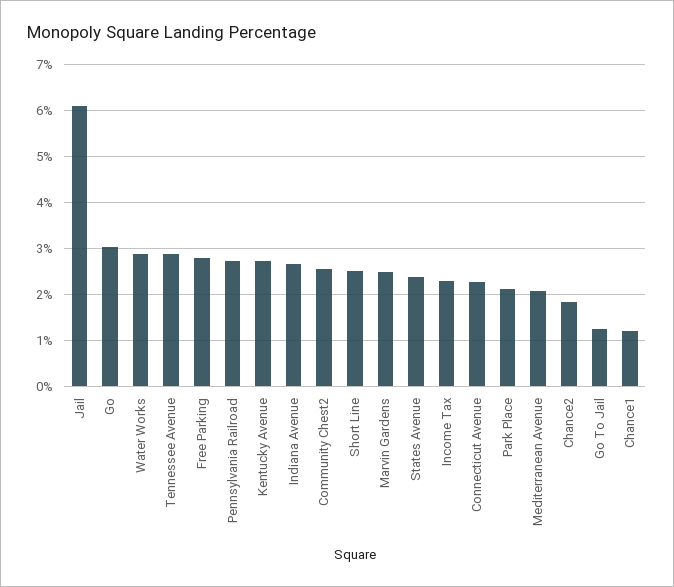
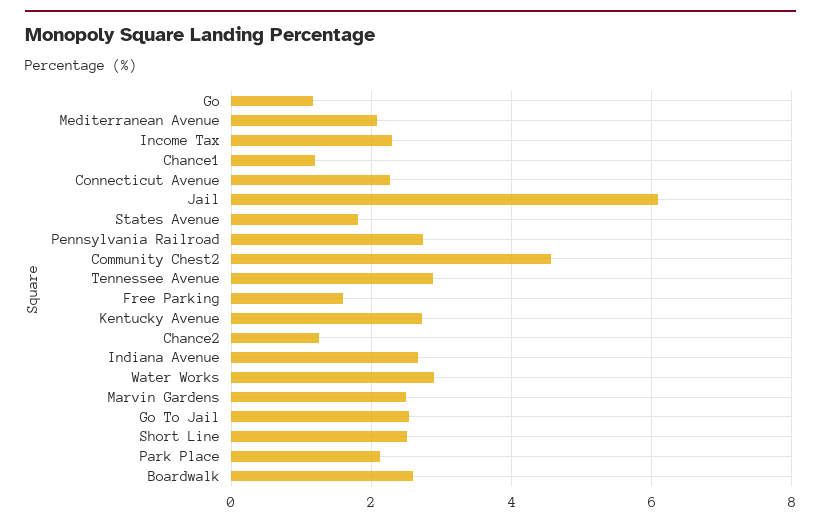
Go: 3 -> 1.2
Free Parking: 2.8 -> 1.6
Community Chest2: 2.6 -> 4.6
States Avenue: 2.4 -> 1.8
Chance2: 1.8 -> 1.2
Go To Jail: 1.2 -> 2.6
Boardwalk: none -> 2.6

